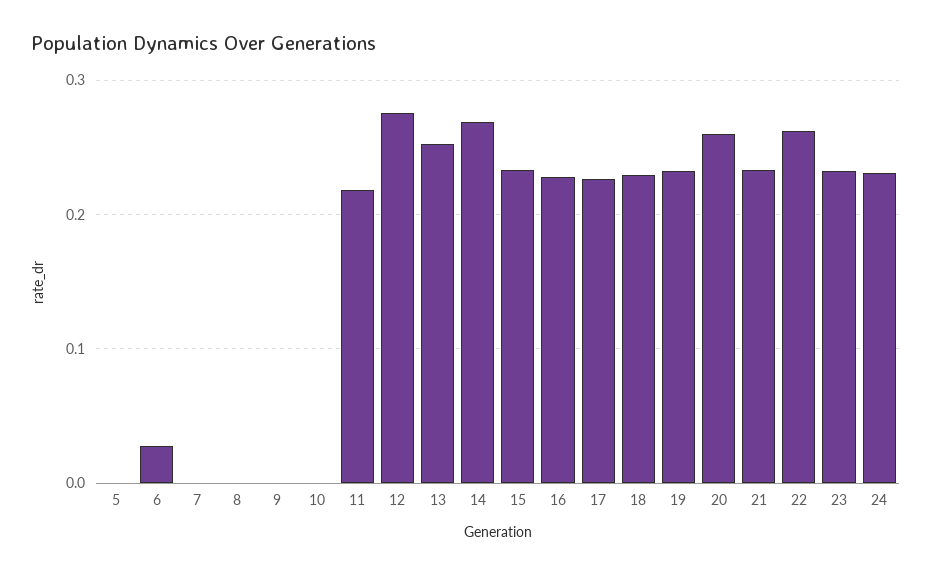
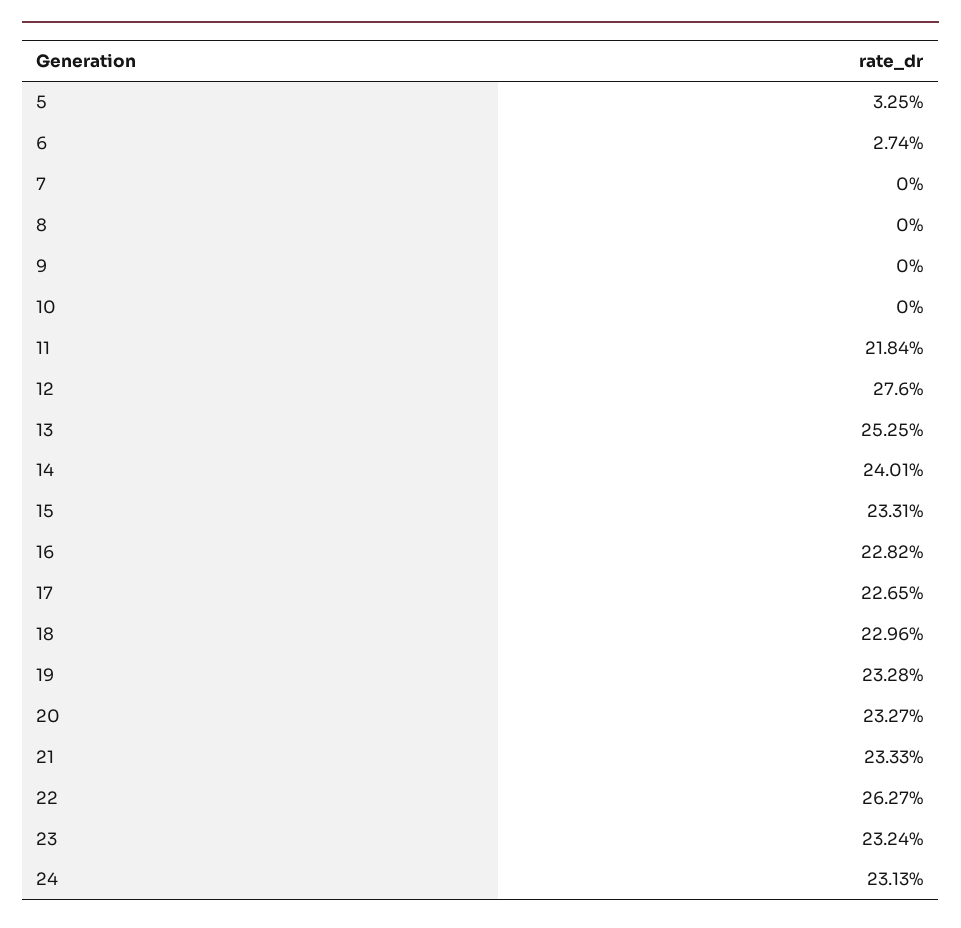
5: 0 -> 0.0325
14: 0.27 -> 0.2401
20: 0.26 -> 0.2327

